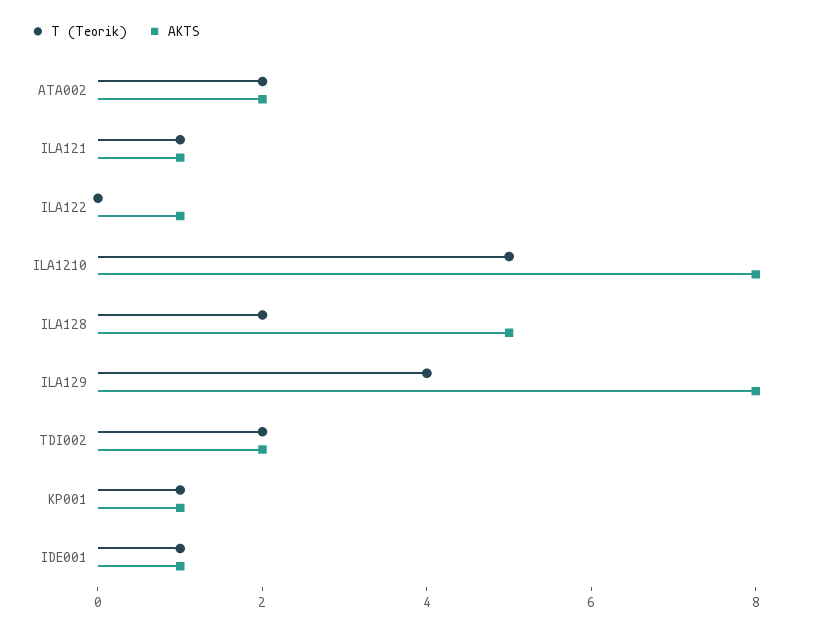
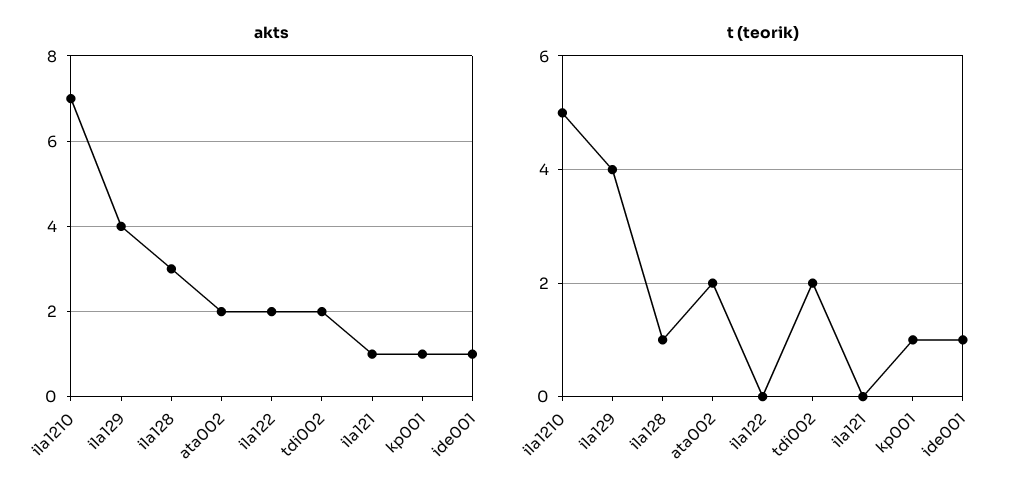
T (Teorik), ILA121: 1 -> 0
AKTS, ILA122: 1 -> 2
AKTS, ILA1210: 8 -> 7
T (Teorik), ILA128: 2 -> 1
AKTS, ILA128: 5 -> 3
AKTS, ILA129: 8 -> 4

